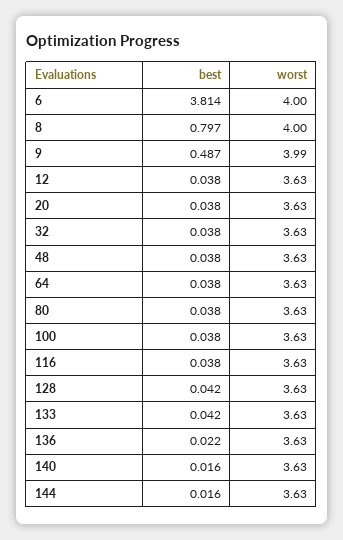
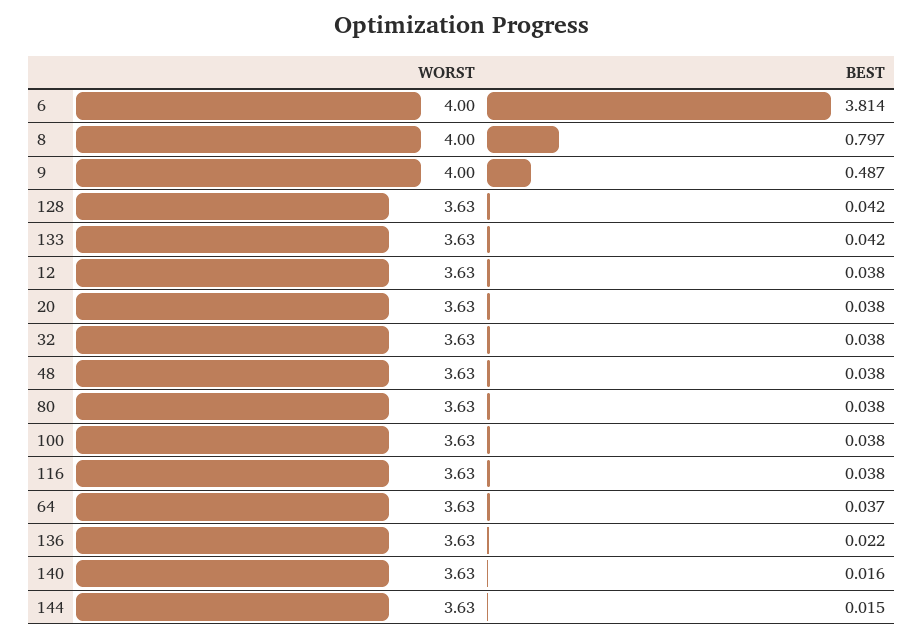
worst, 9: 3.99 -> 4
best, 64: 0.038 -> 0.037
best, 144: 0.016 -> 0.015

